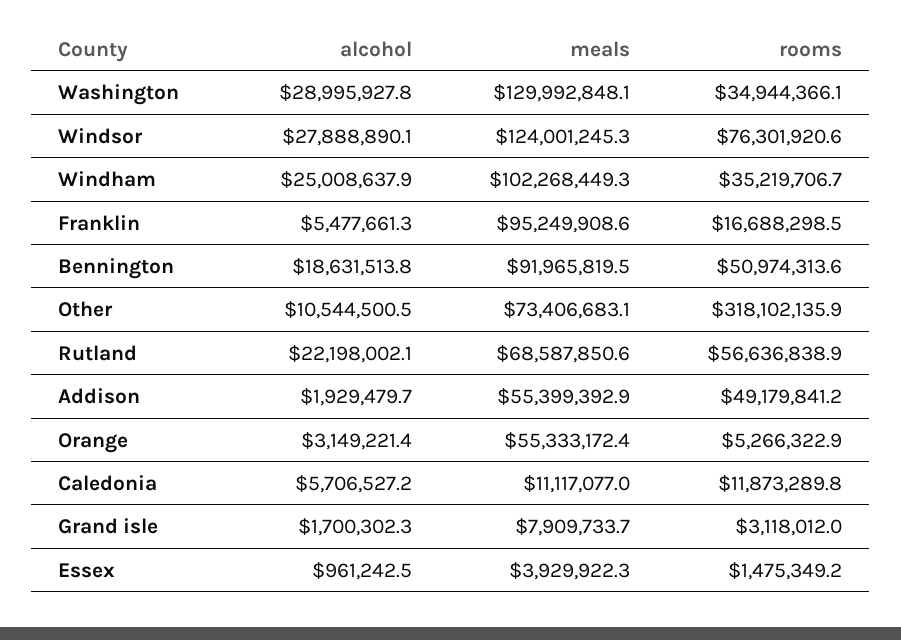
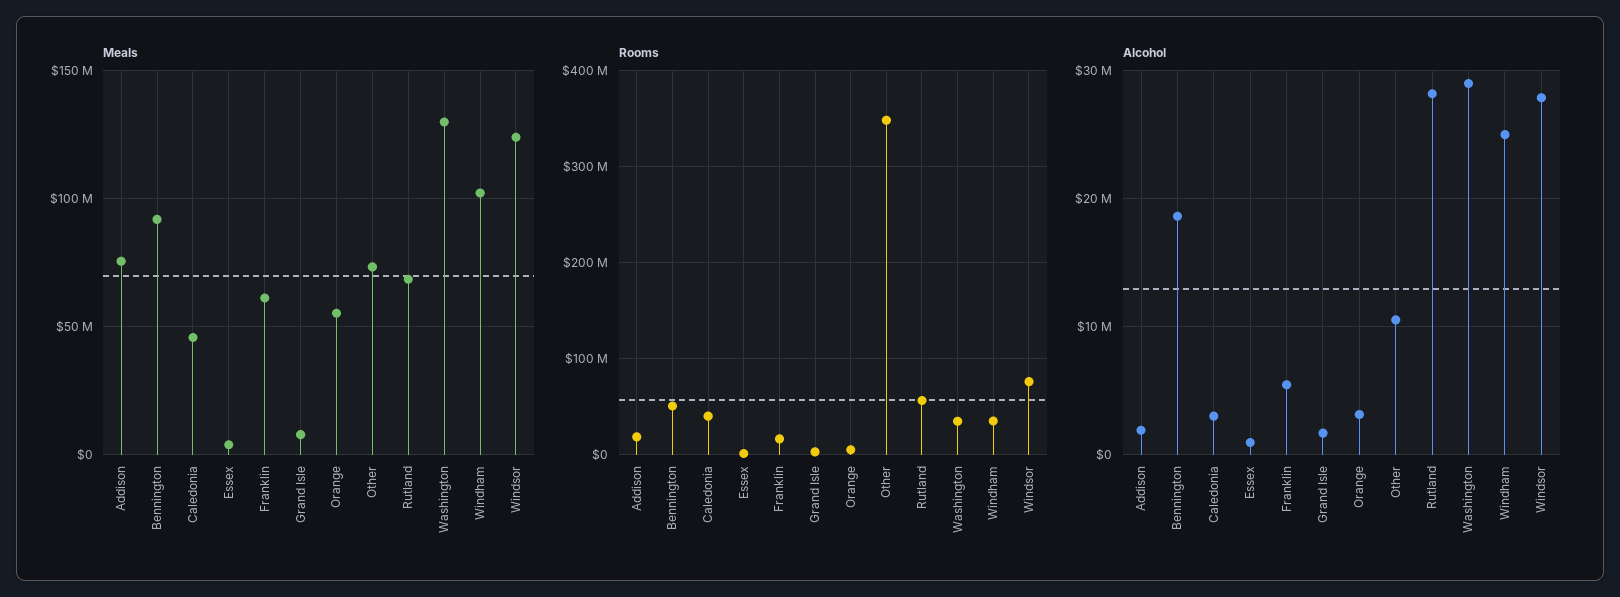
meals, Franklin: 95249908.6 -> 60000000
rooms, Other: 318102135.9 -> 350000000
alcohol, Rutland: 22198002.1 -> 28000000
meals, Addison: 55399392.9 -> 75000000
rooms, Addison: 49179841.2 -> 20000000
alcohol, Caledonia: 5706527.2 -> 3000000
meals, Caledonia: 11117077 -> 45000000
rooms, Caledonia: 11873289.8 -> 40000000

